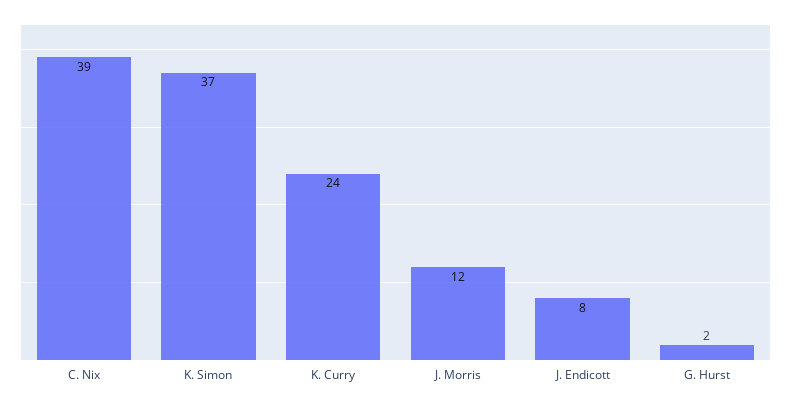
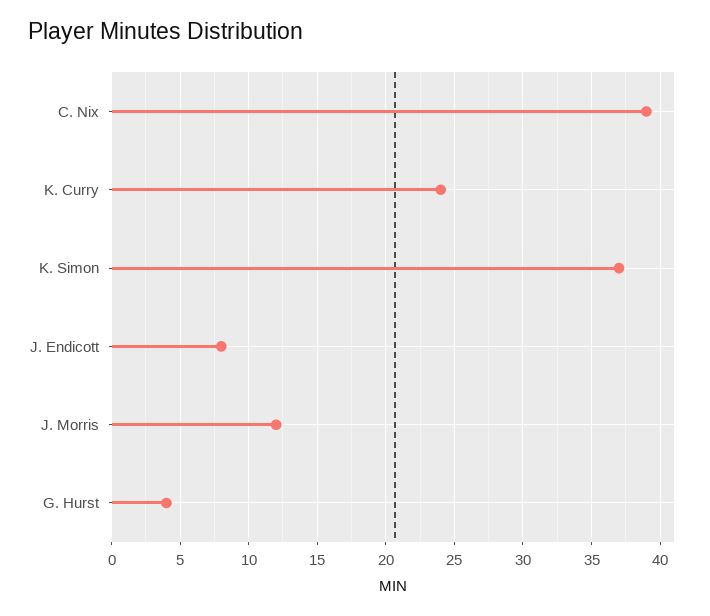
G. Hurst: 2 -> 4

